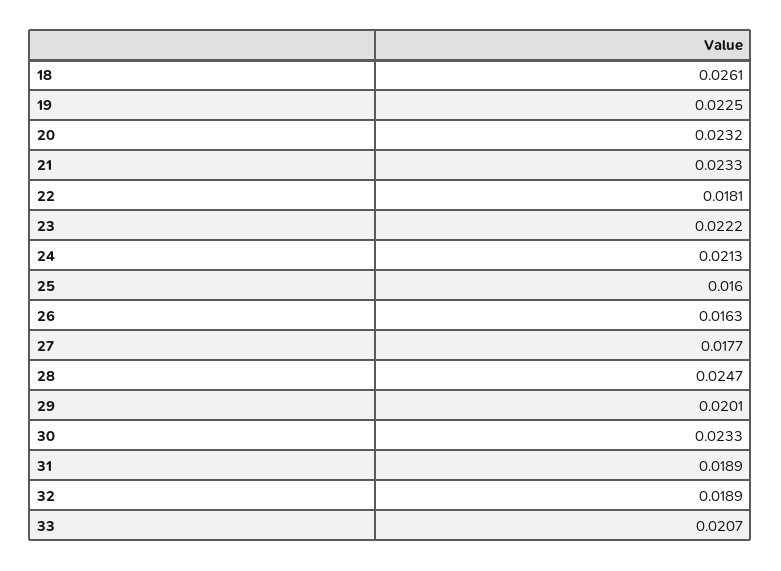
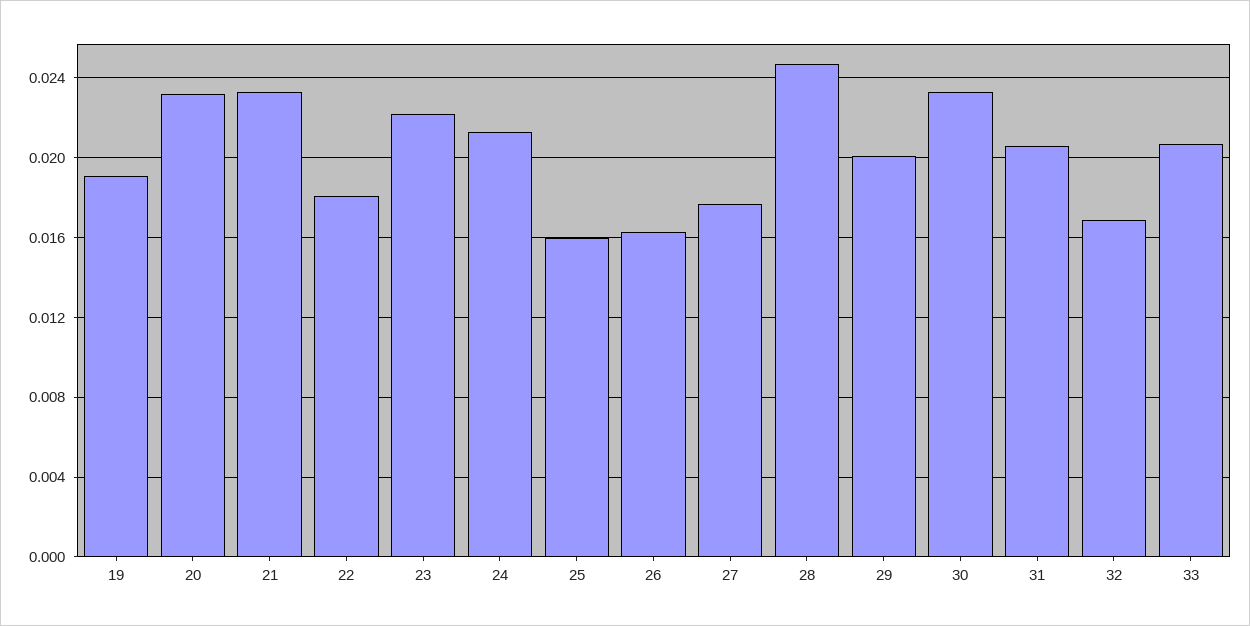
18: 0.0261 -> none
19: 0.0225 -> 0.019
31: 0.0189 -> 0.0205
32: 0.0189 -> 0.017

